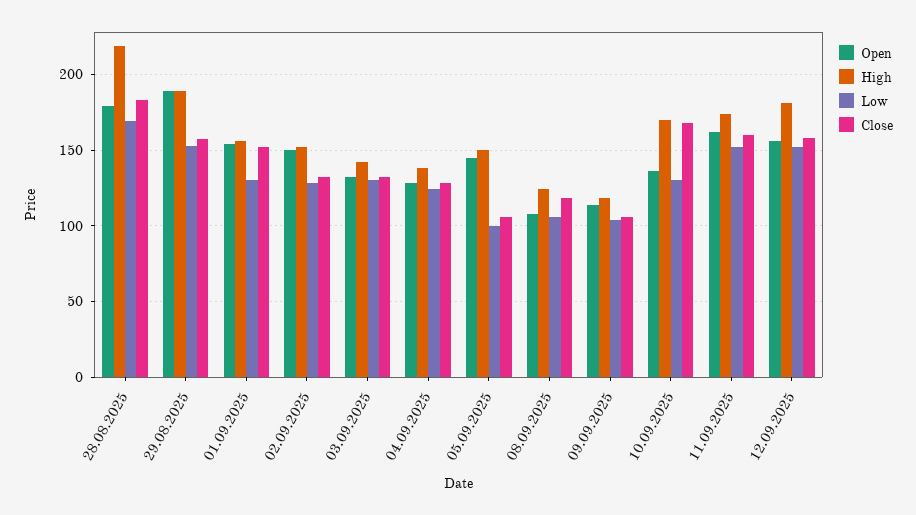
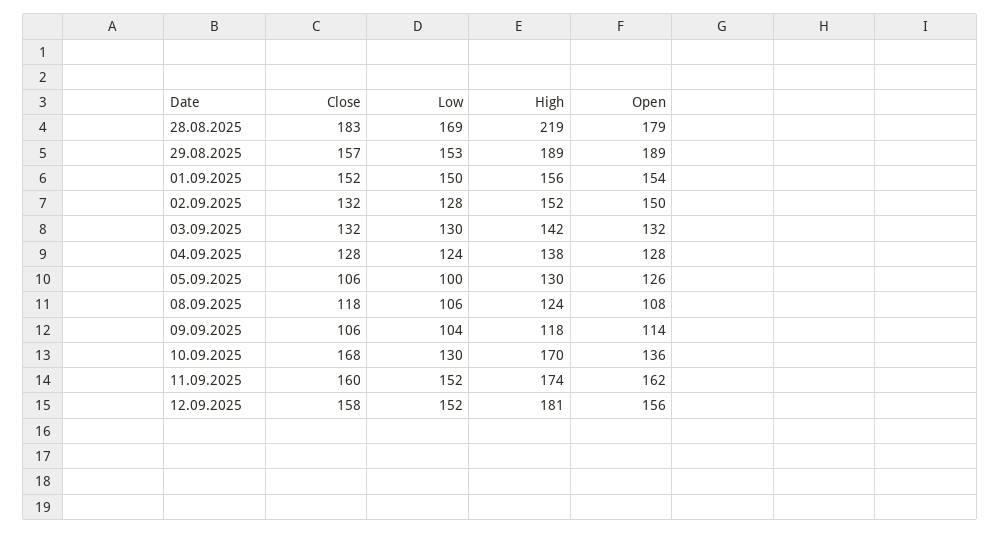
Low, 01.09.2025: 130 -> 150
Open, 05.09.2025: 145 -> 126
High, 05.09.2025: 150 -> 130

